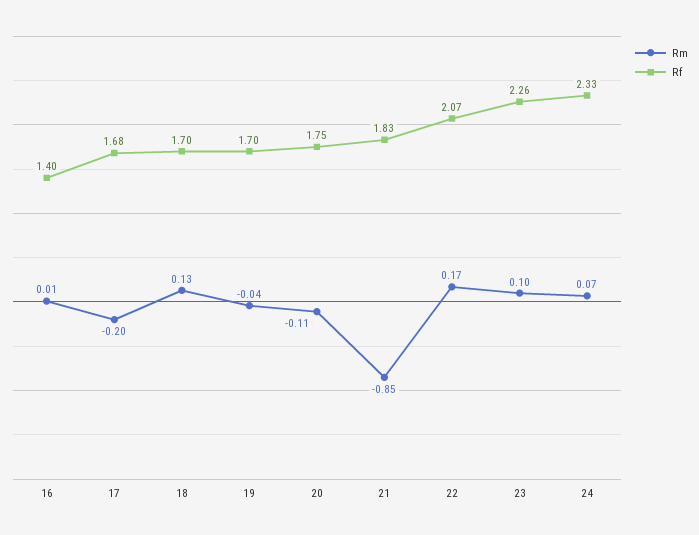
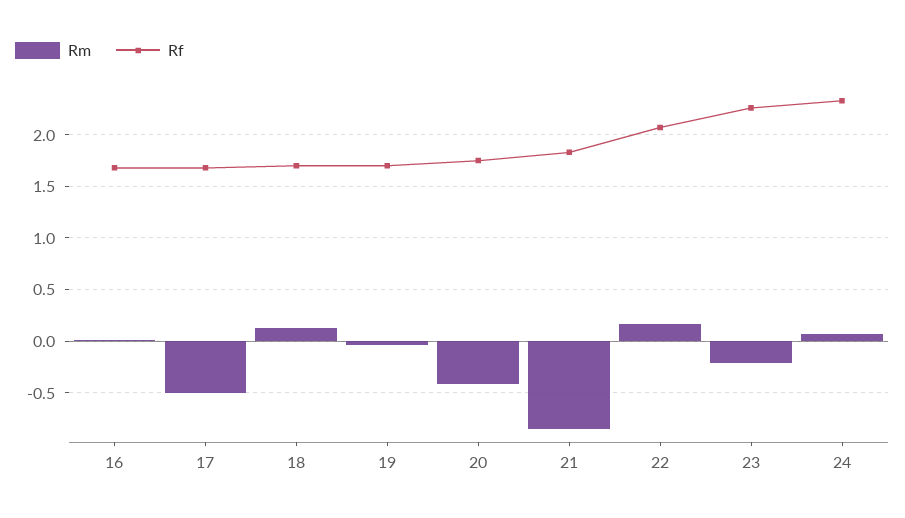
Rf, 16: 1.4 -> 1.7
Rm, 17: -0.2 -> -0.5
Rm, 20: -0.11 -> -0.4
Rm, 23: 0.1 -> -0.2

